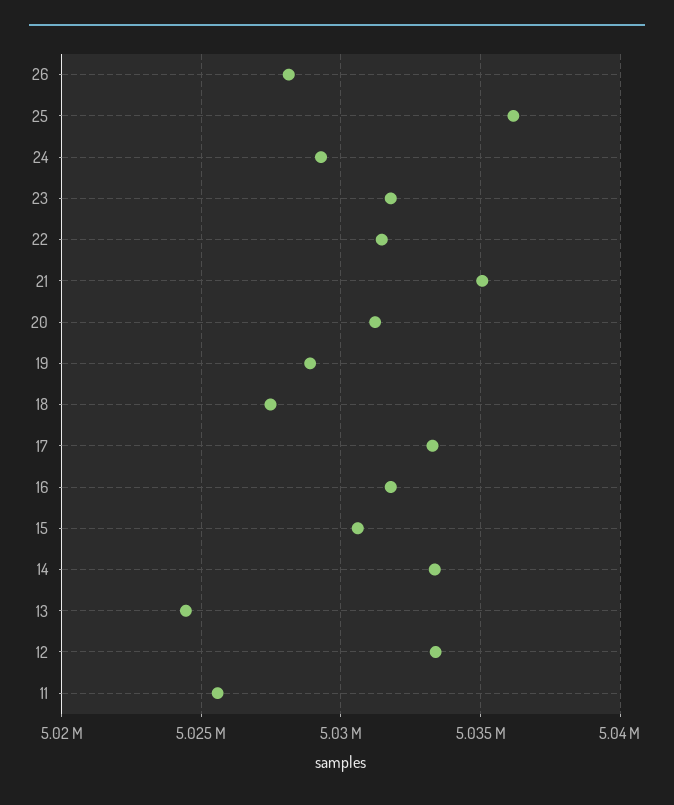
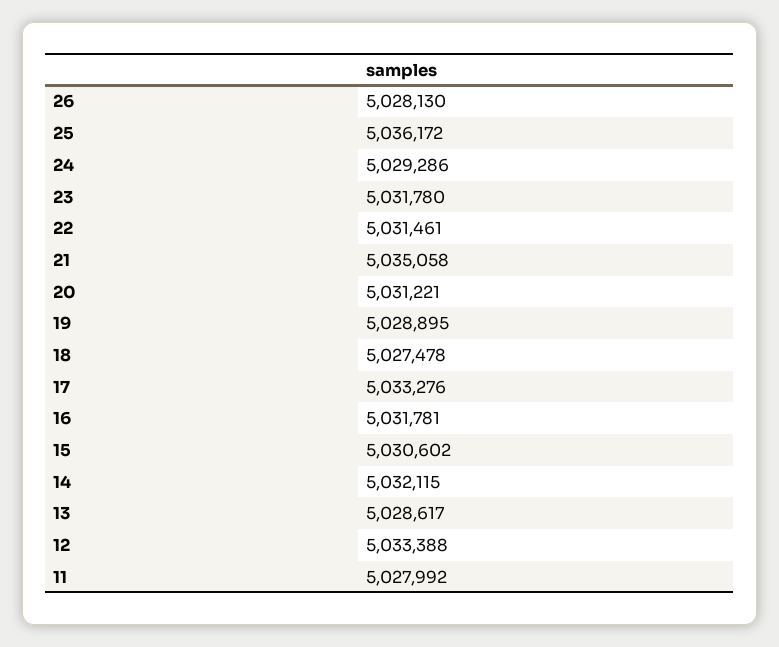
14: 5033500 -> 5032115
13: 5024500 -> 5028617
11: 5025500 -> 5027992

